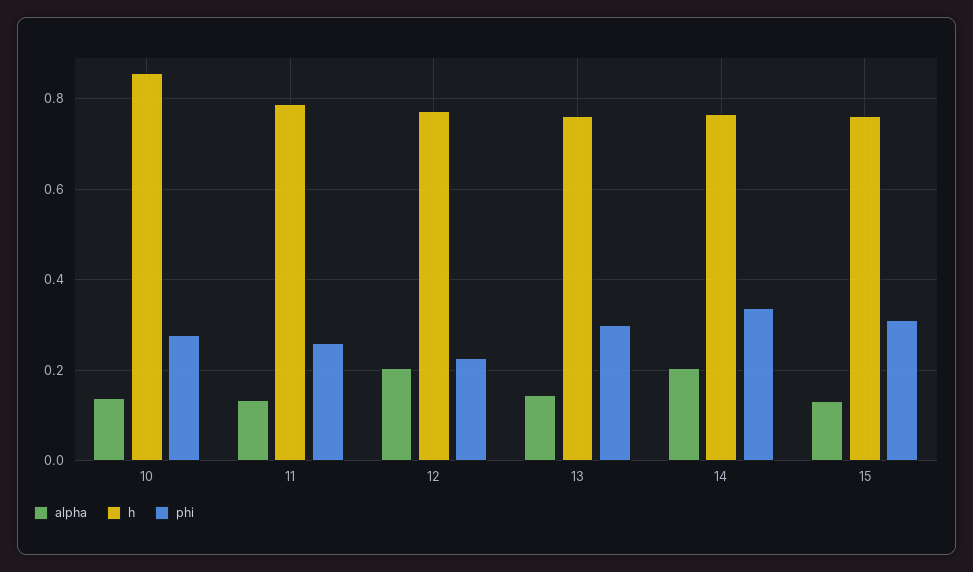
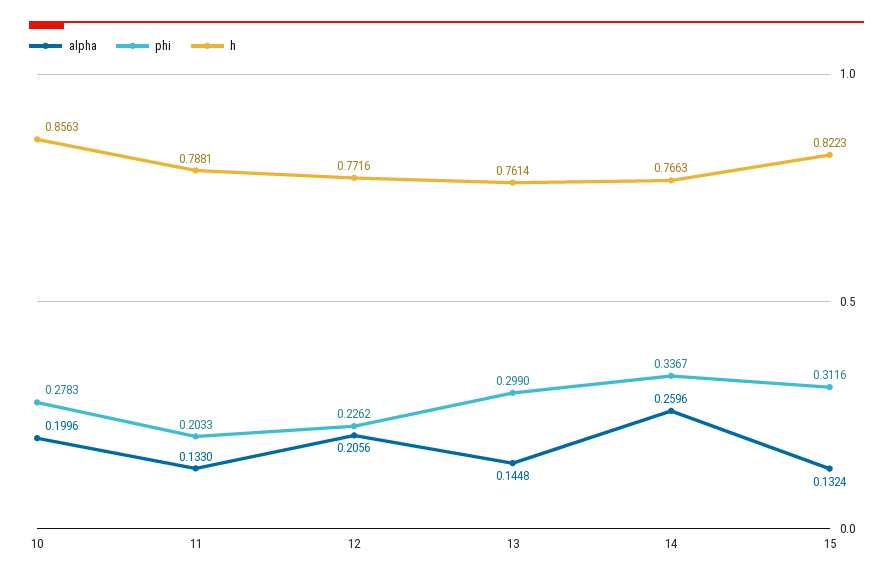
alpha, 10: 0.14 -> 0.1996
phi, 11: 0.26 -> 0.2033
alpha, 14: 0.2 -> 0.2596
h, 15: 0.76 -> 0.8223

